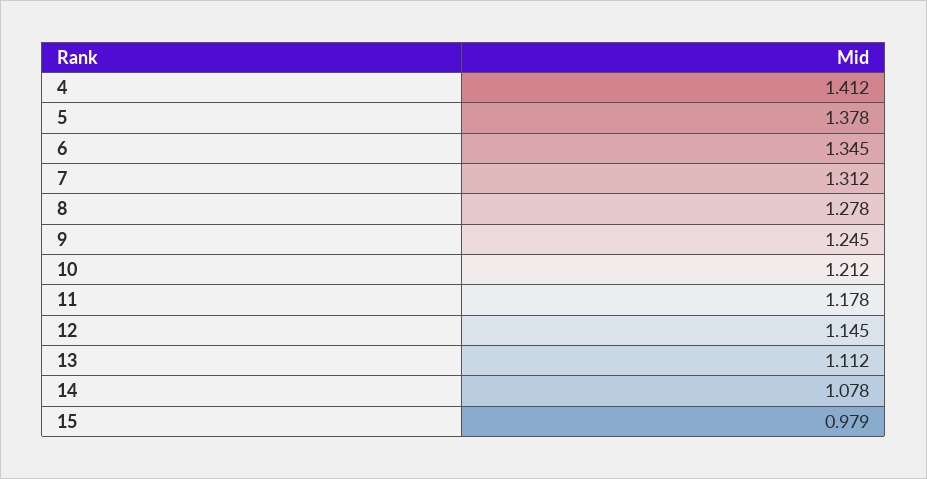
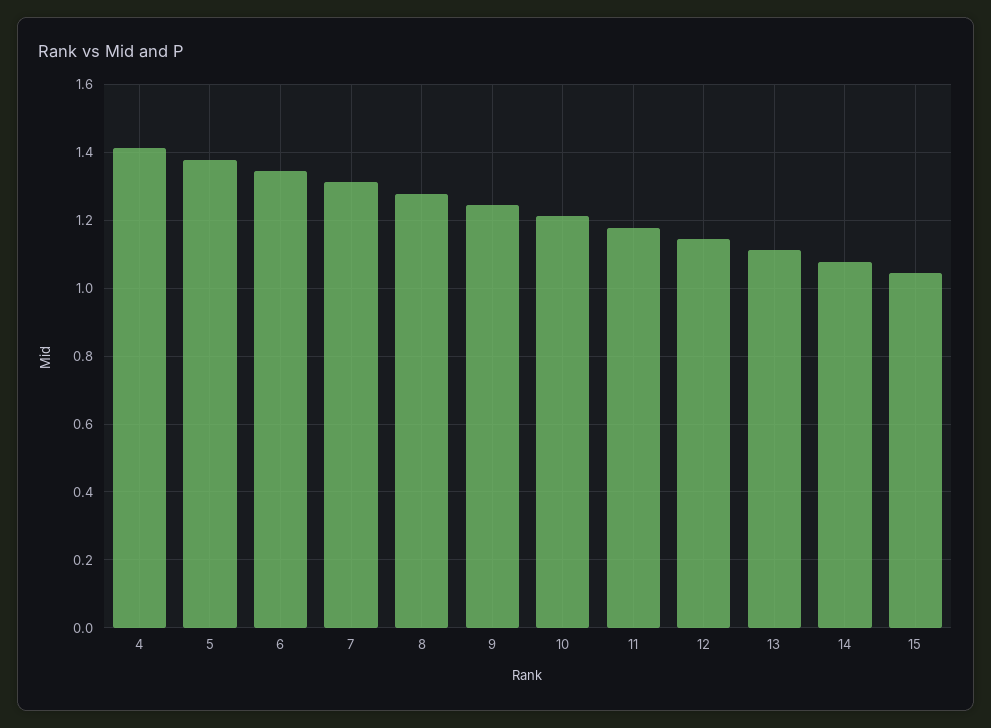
15: 0.979 -> 1.04

